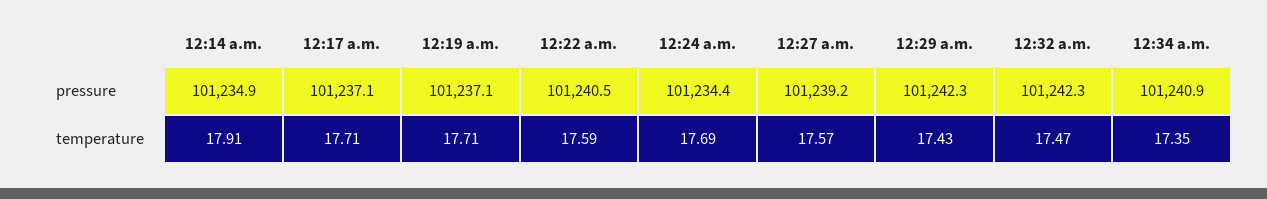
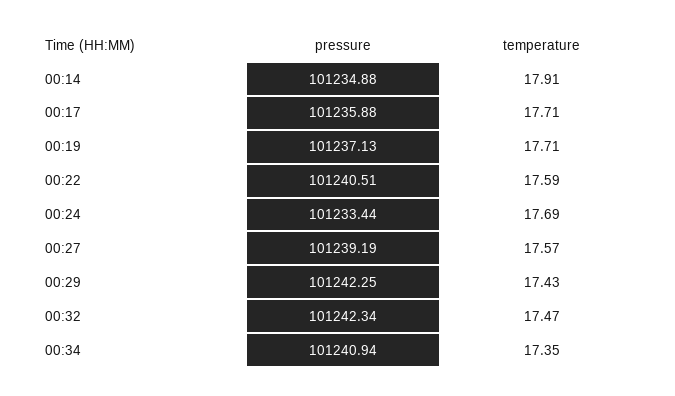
12:17 a.m., pressure: 101237.1 -> 101235.88
12:24 a.m., pressure: 101234.4 -> 101233.44

